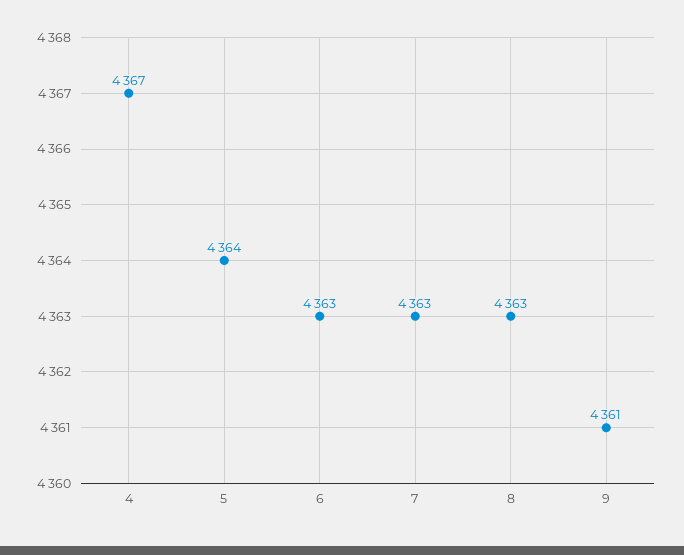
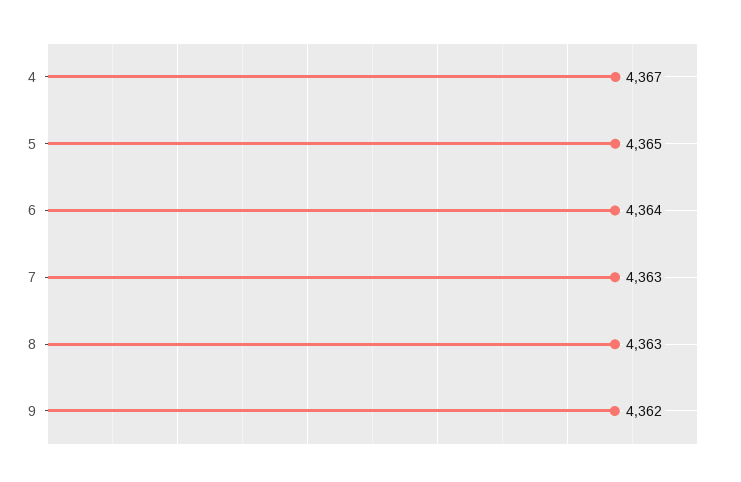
5: 4364 -> 4365
6: 4363 -> 4364
9: 4361 -> 4362

